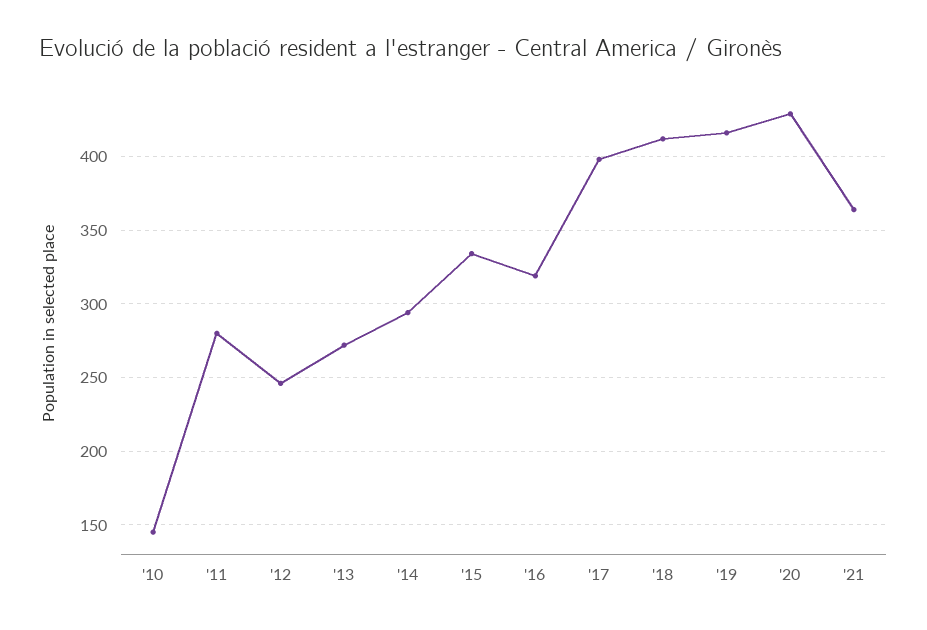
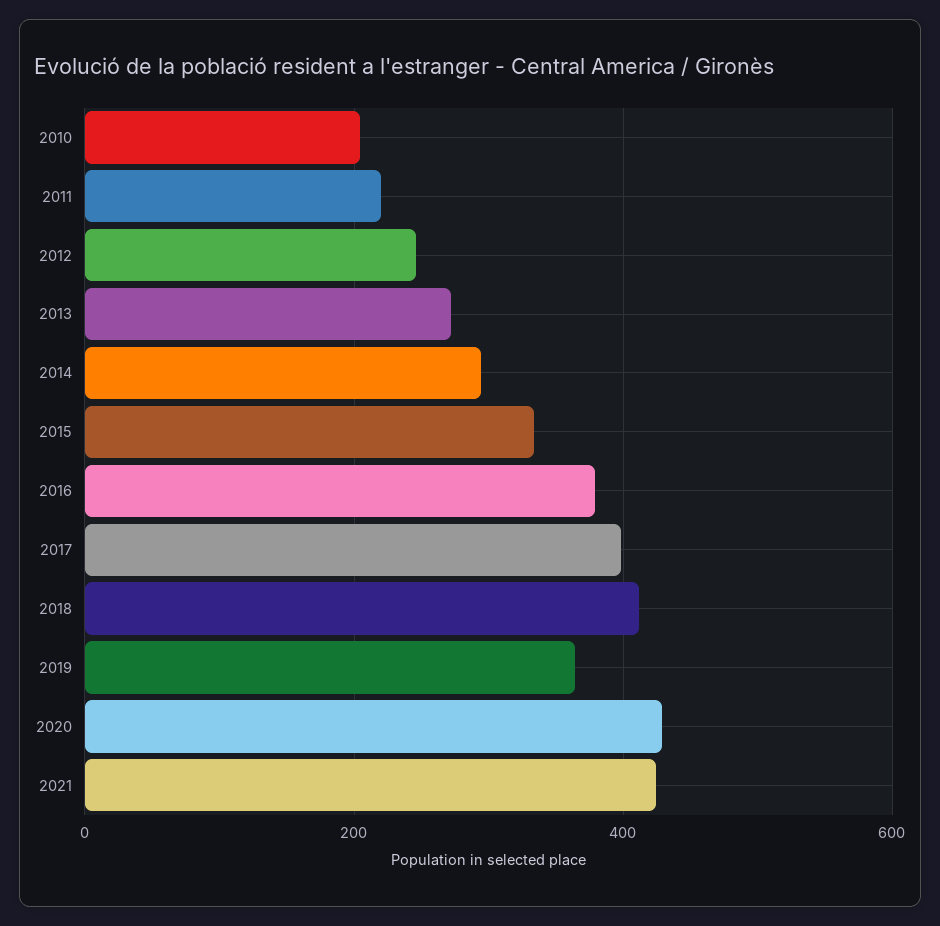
'10: 145 -> 200
'11: 280 -> 220
'16: 320 -> 380
'19: 415 -> 360
'21: 365 -> 420

